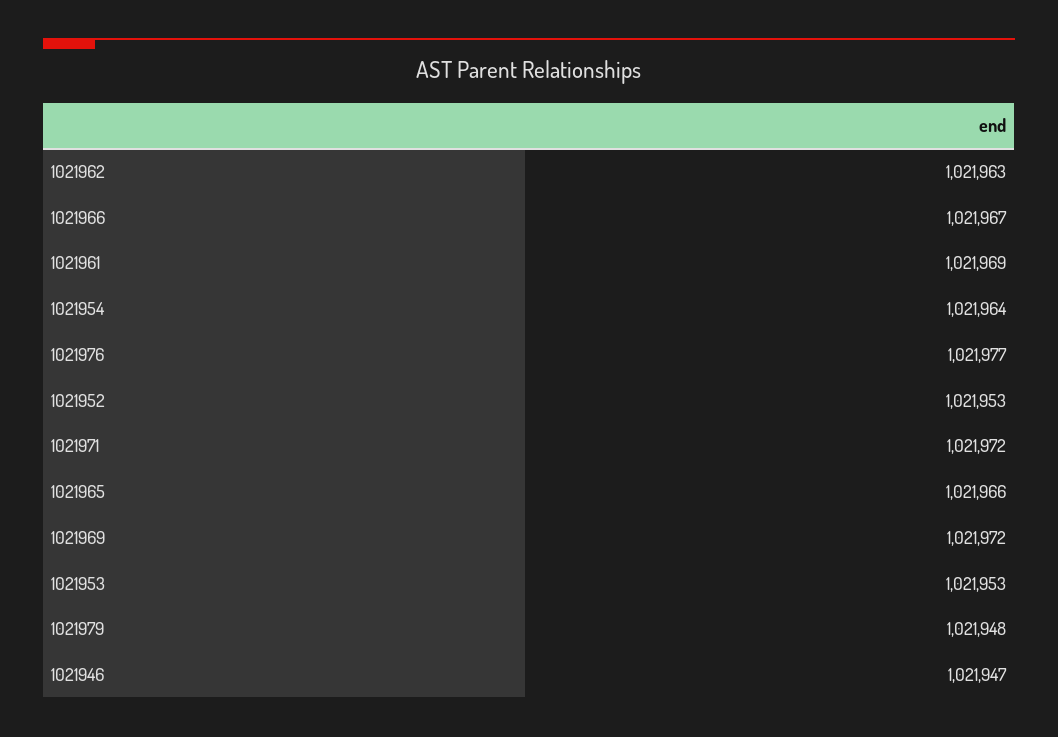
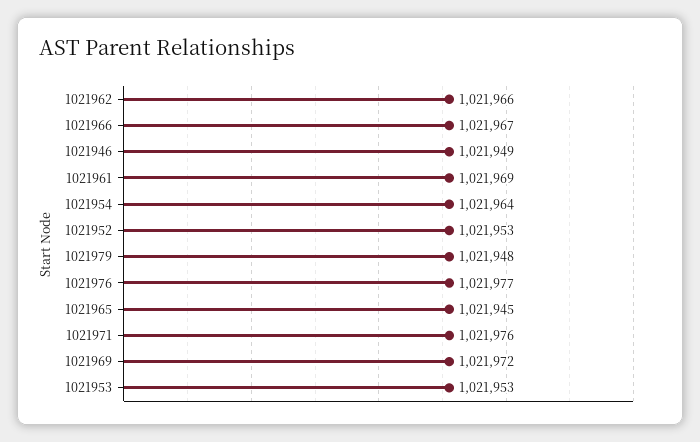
1021962: 1021963 -> 1021966
1021971: 1021972 -> 1021976
1021965: 1021966 -> 1021945
1021946: 1021947 -> 1021949

